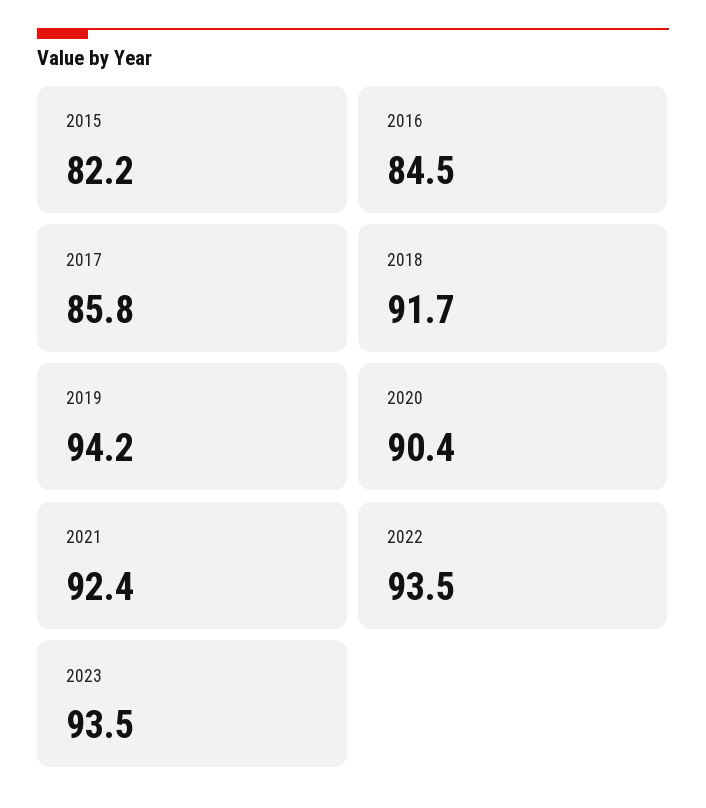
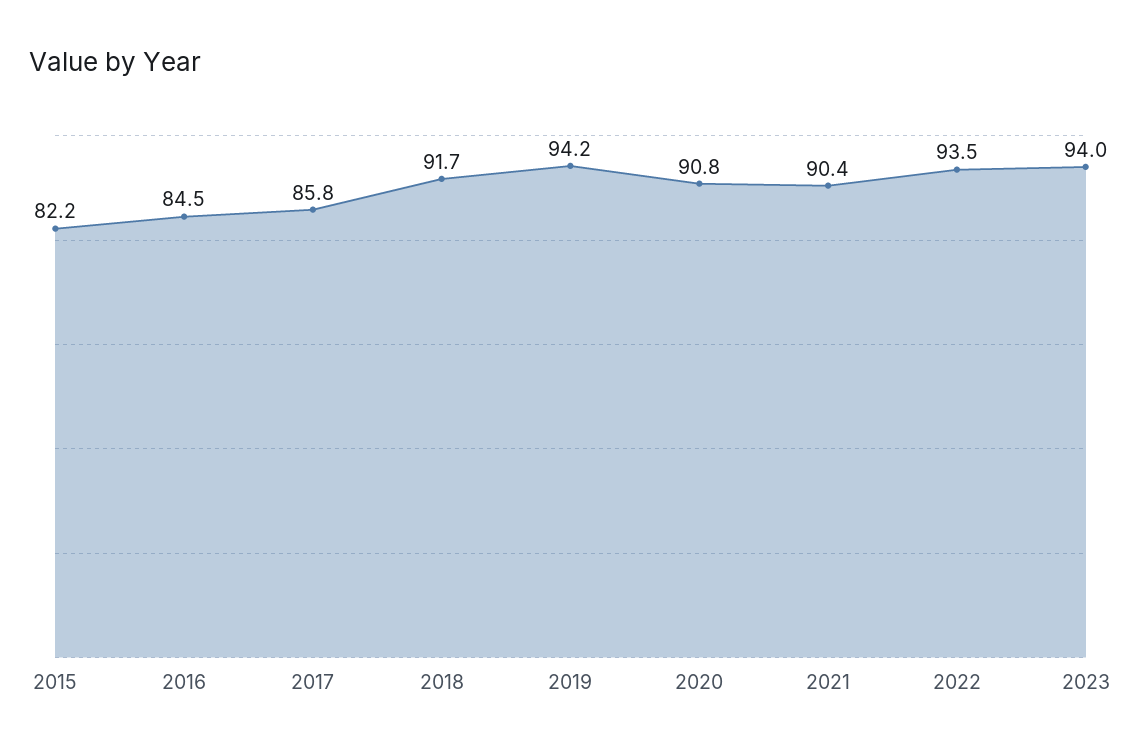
2020: 90.4 -> 90.8
2021: 92.4 -> 90.4
2023: 93.5 -> 94

